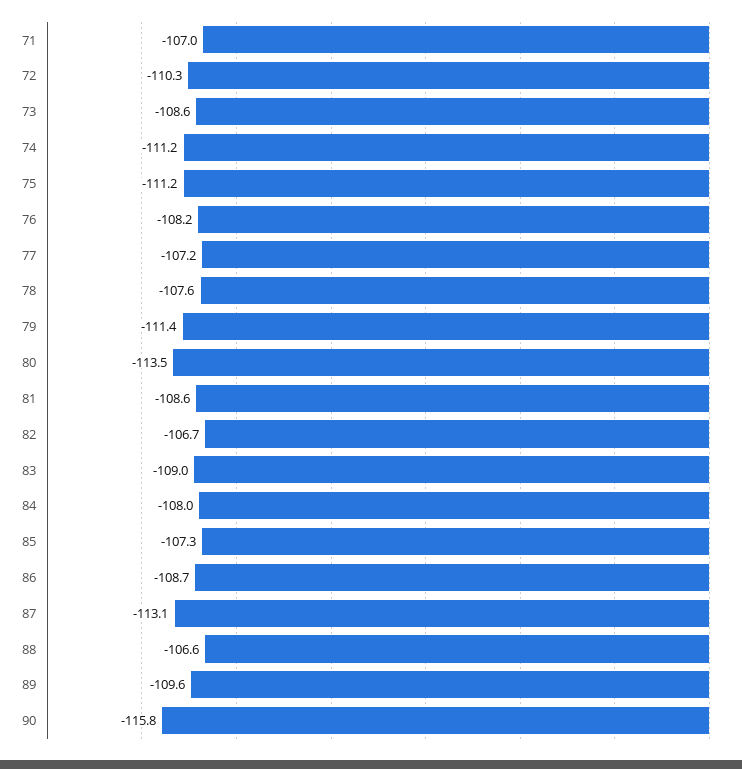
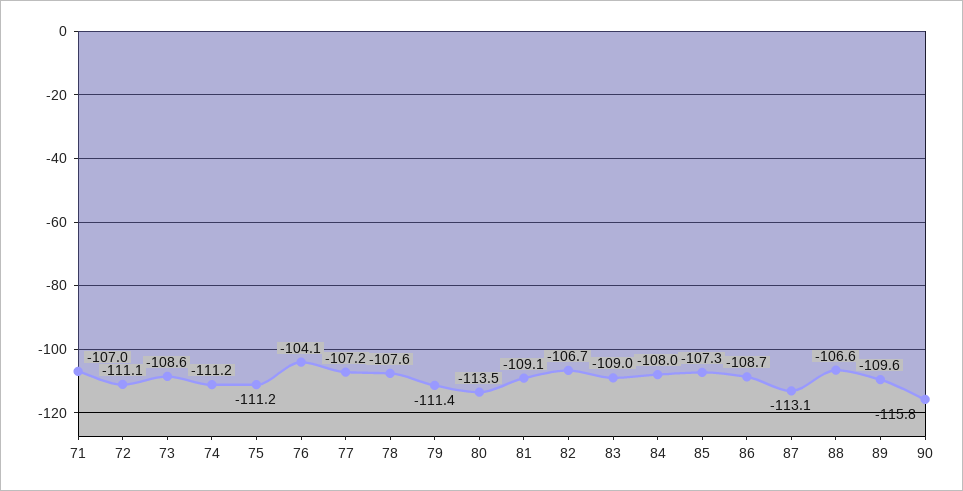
72: -110.3 -> -111.1
76: -108.2 -> -104.1
81: -108.6 -> -109.1

